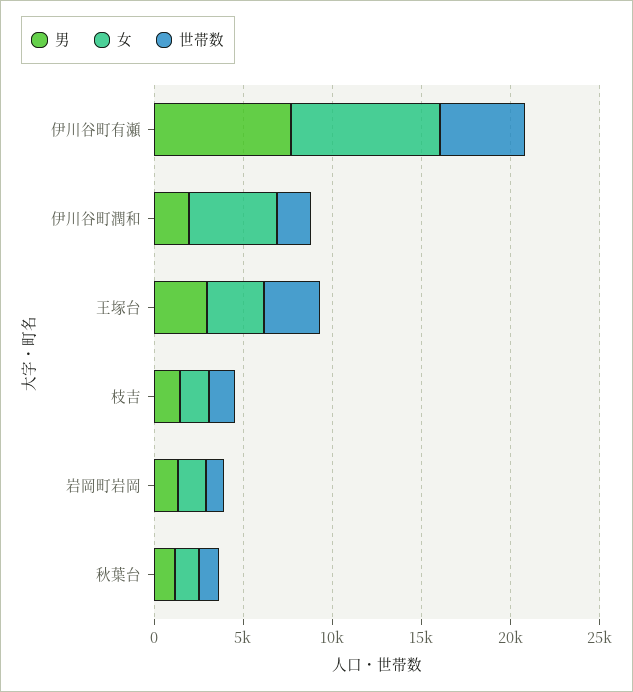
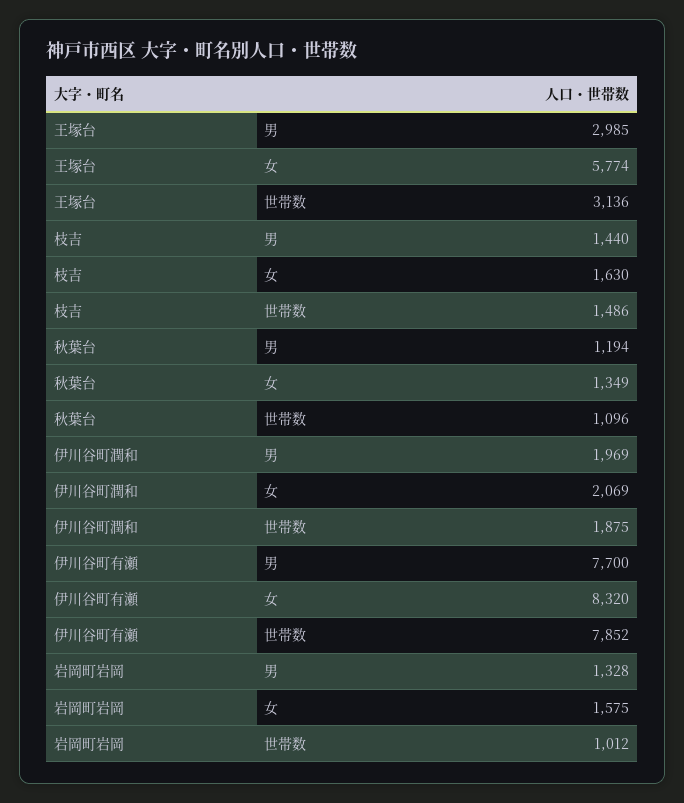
世帯数, 伊川谷町有瀬: 5000 -> 7852
女, 伊川谷町潤和: 5000 -> 2069
女, 王塚台: 3000 -> 5774

